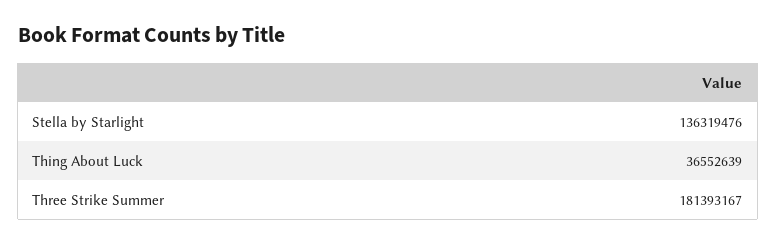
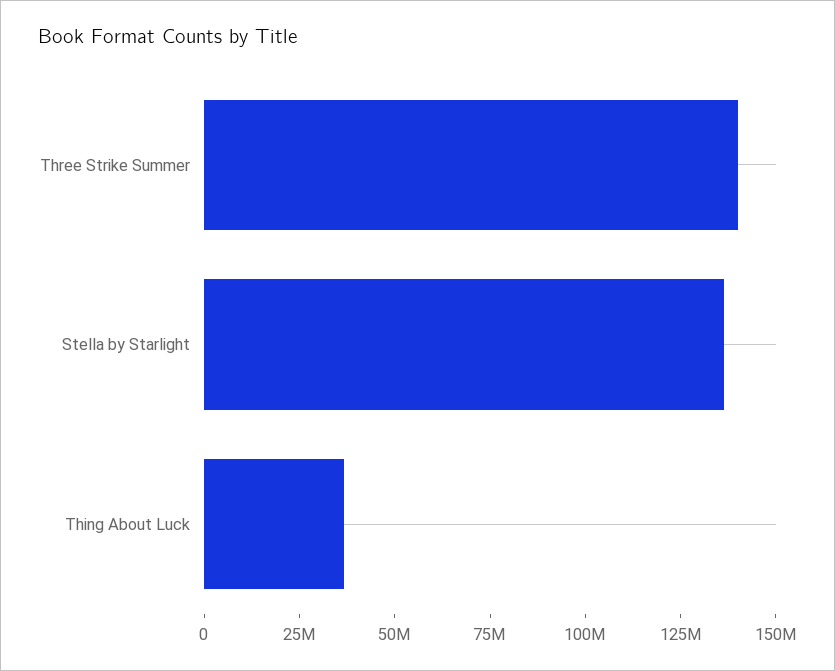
Three Strike Summer: 181393167 -> 140000000

